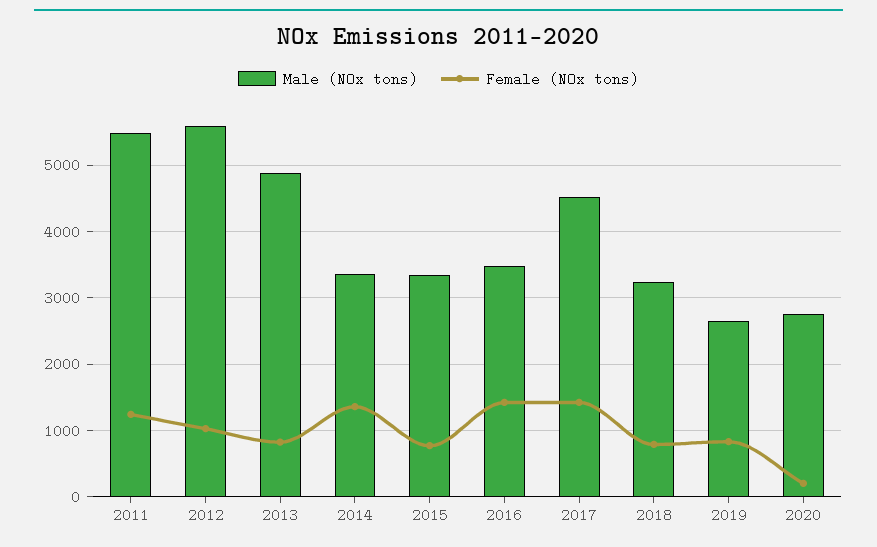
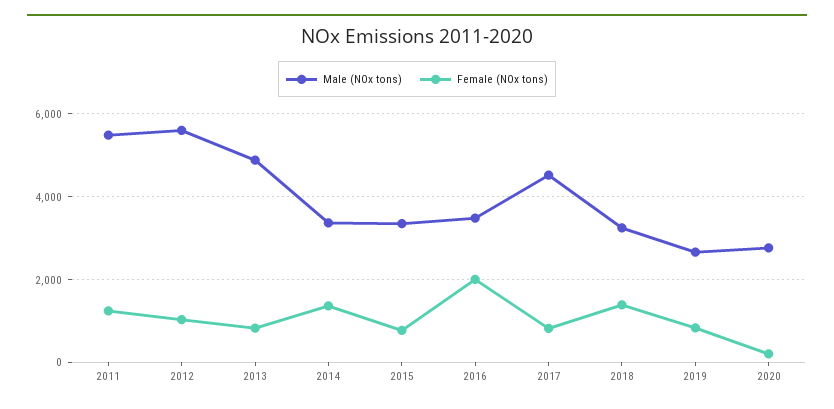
Female (NOx tons), 2016: 1400 -> 2000
Female (NOx tons), 2017: 1400 -> 800
Female (NOx tons), 2018: 800 -> 1400

